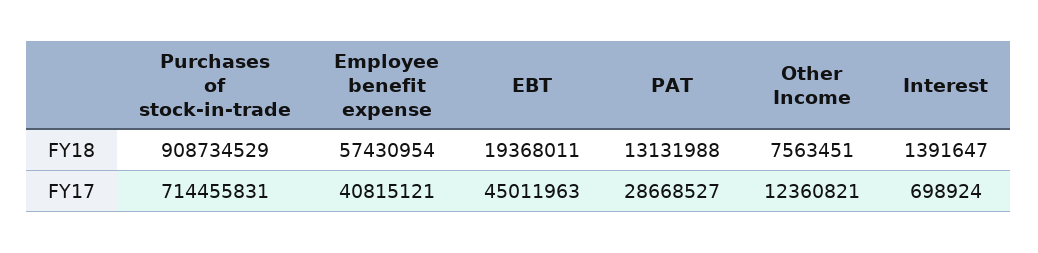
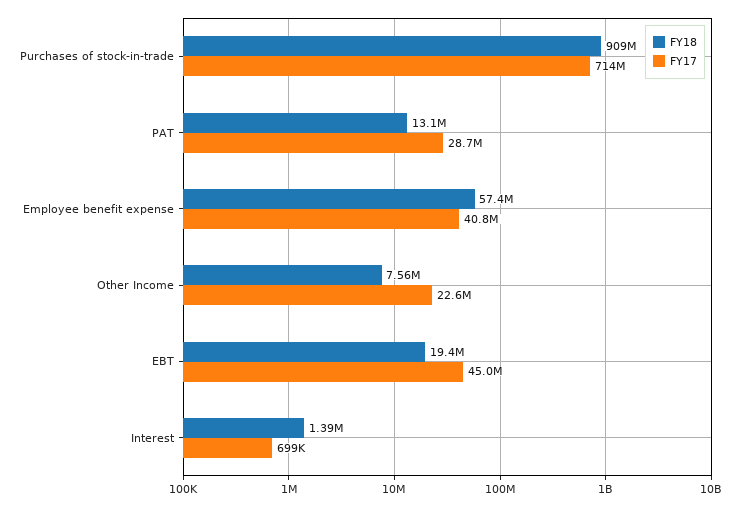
FY17, Other Income: 12360821 -> 22600000

